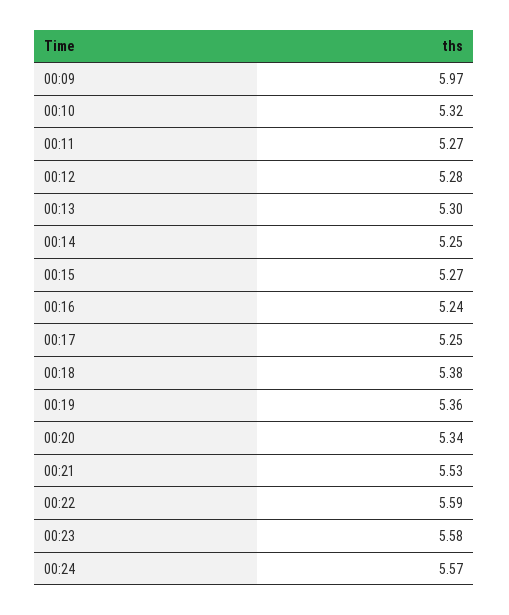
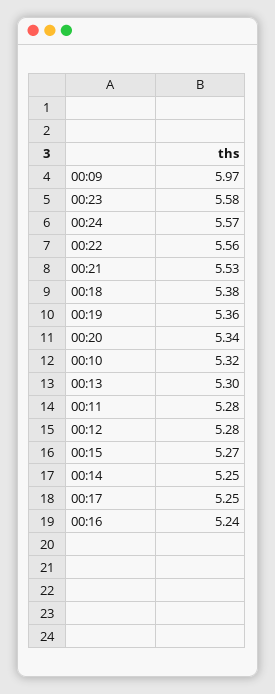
00:11: 5.27 -> 5.28
00:22: 5.59 -> 5.56

